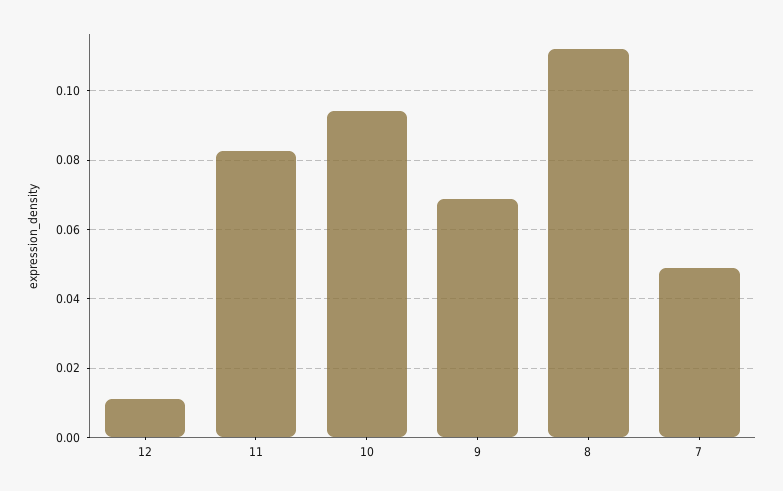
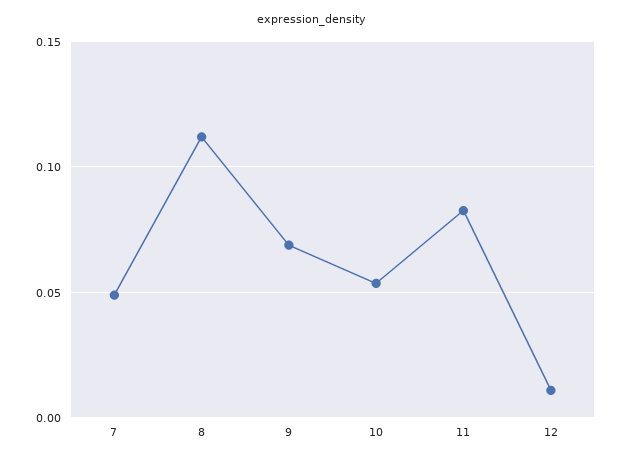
10: 0.094 -> 0.055

